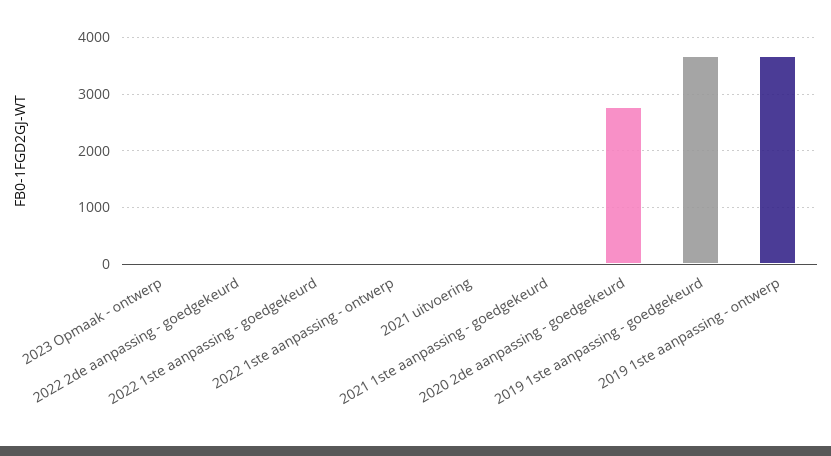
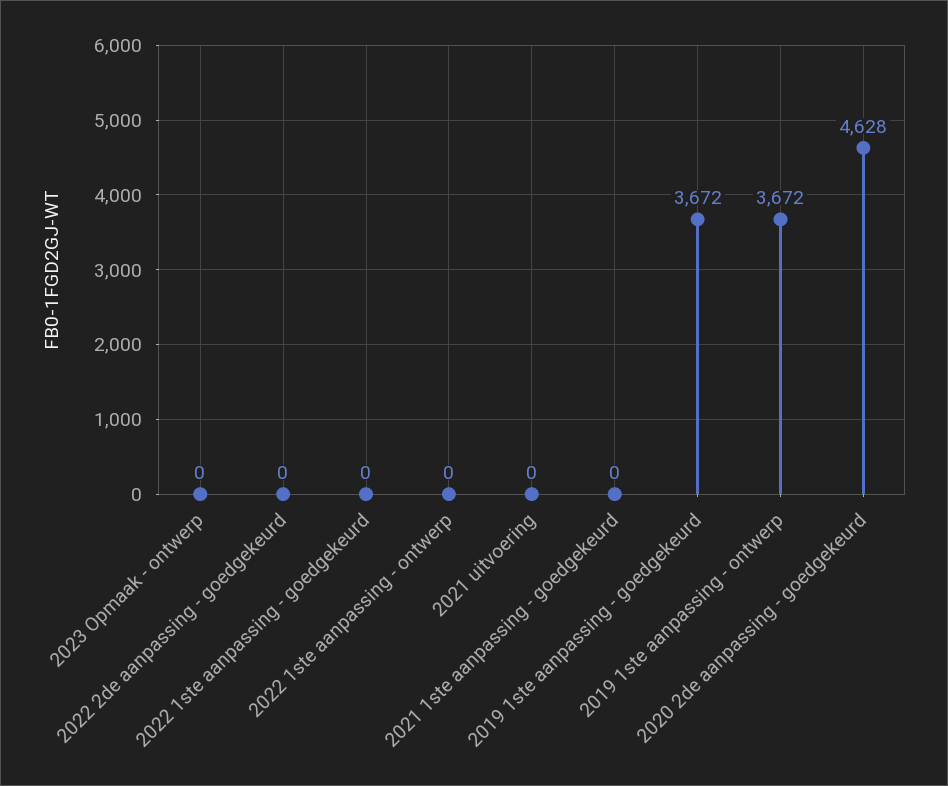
2020 2de aanpassing - goedgekeurd: 2800 -> 4628

